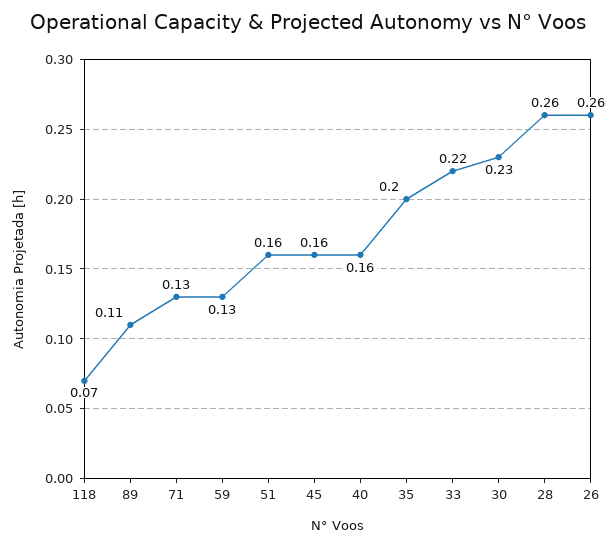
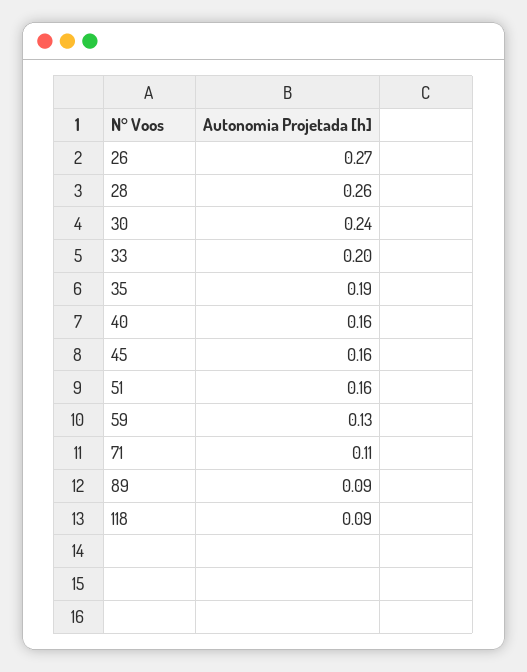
118: 0.07 -> 0.09
89: 0.11 -> 0.09
71: 0.13 -> 0.11
35: 0.2 -> 0.19
33: 0.22 -> 0.2
30: 0.23 -> 0.24
26: 0.26 -> 0.27

